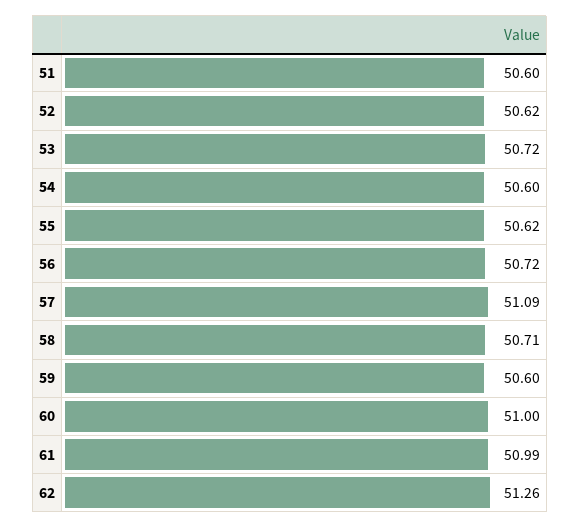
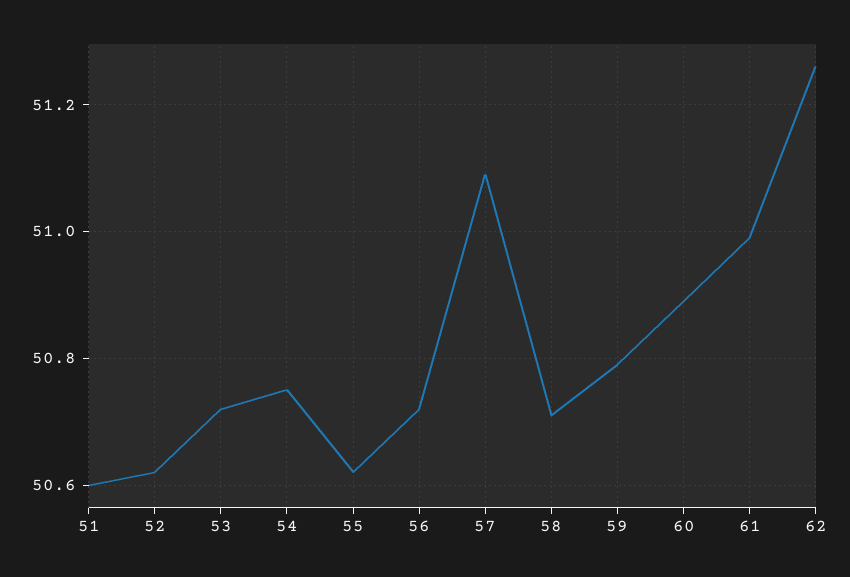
54: 50.6 -> 50.75
59: 50.6 -> 50.8
60: 51 -> 50.9

